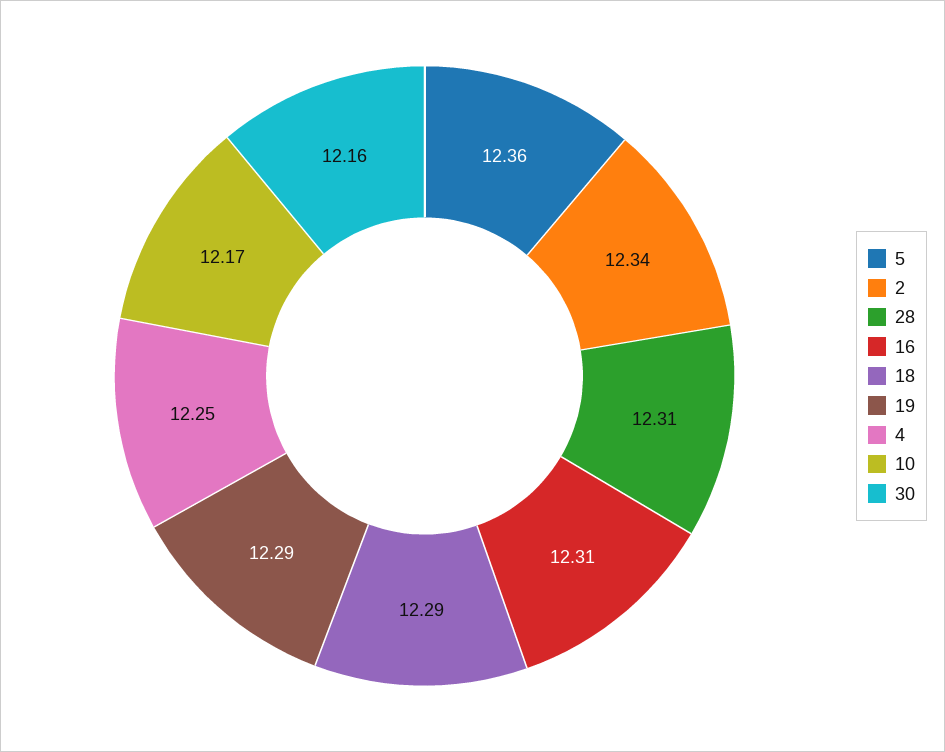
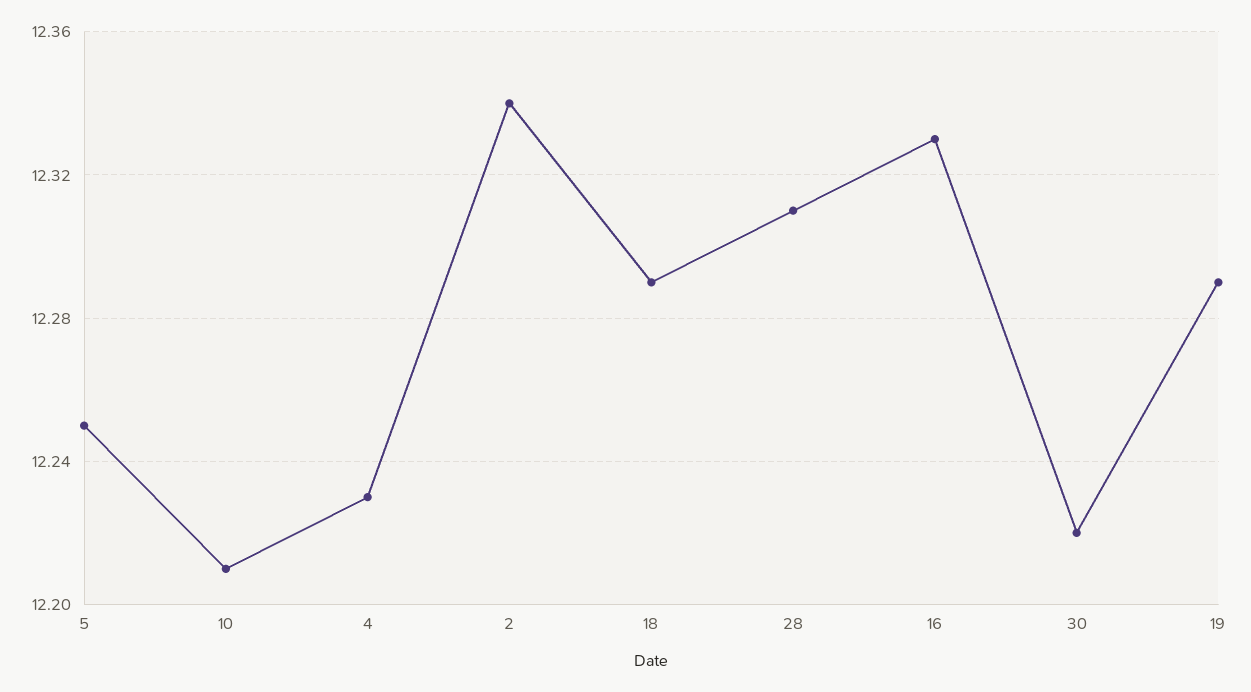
5: 12.36 -> 12.25
16: 12.31 -> 12.33
4: 12.25 -> 12.23
10: 12.17 -> 12.21
30: 12.16 -> 12.22

